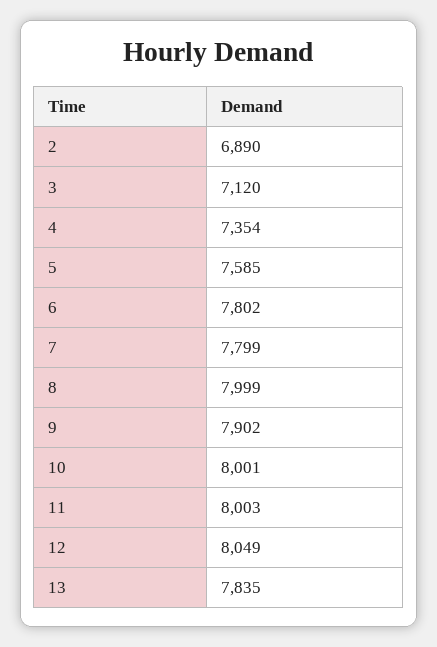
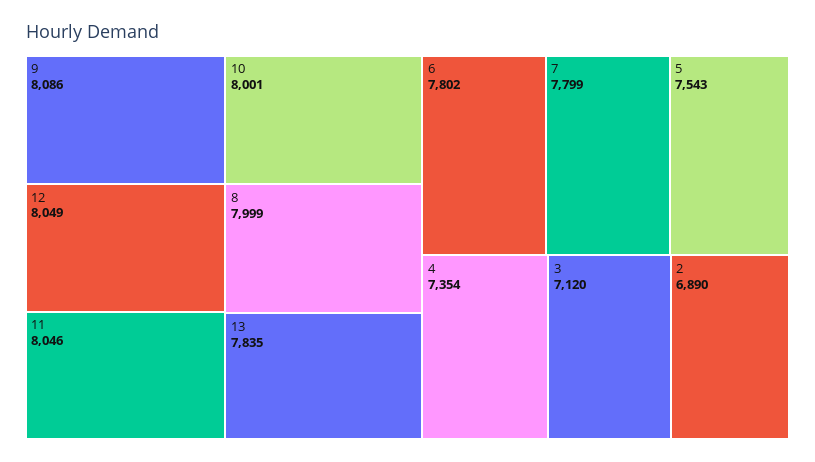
5: 7585 -> 7543
9: 7902 -> 8086
11: 8003 -> 8046

